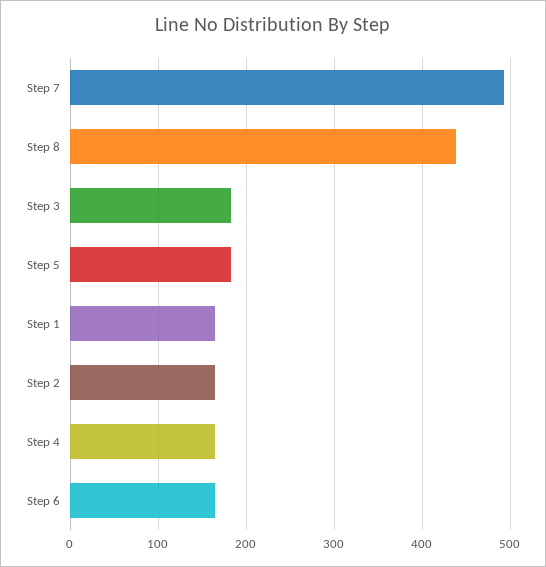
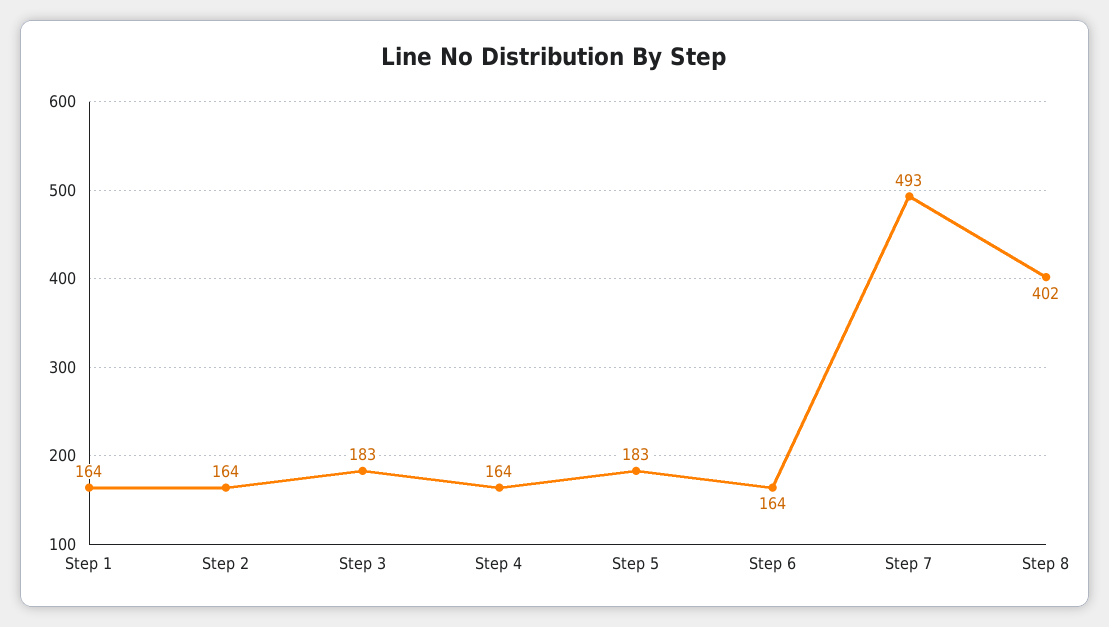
Step 8: 440 -> 402

